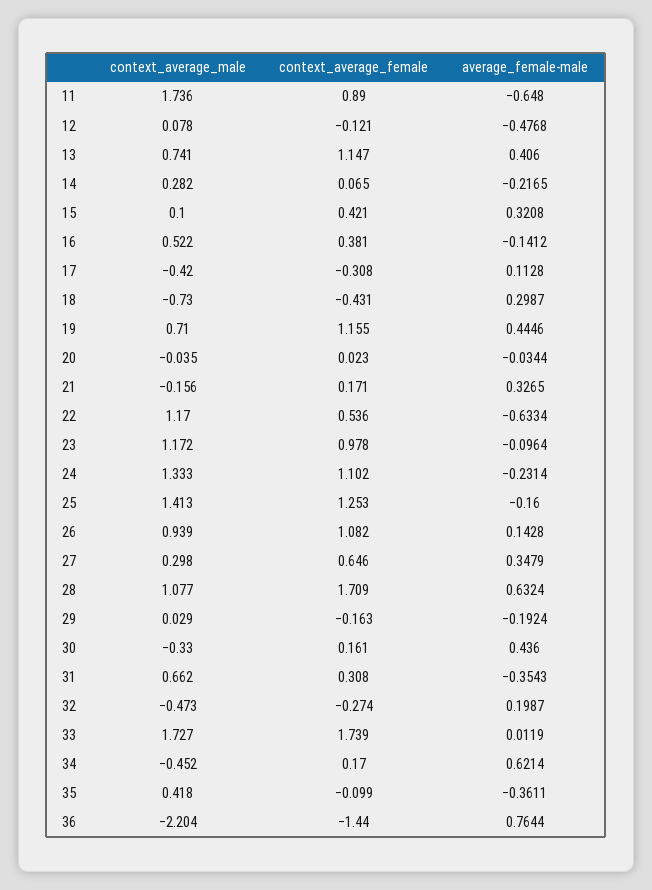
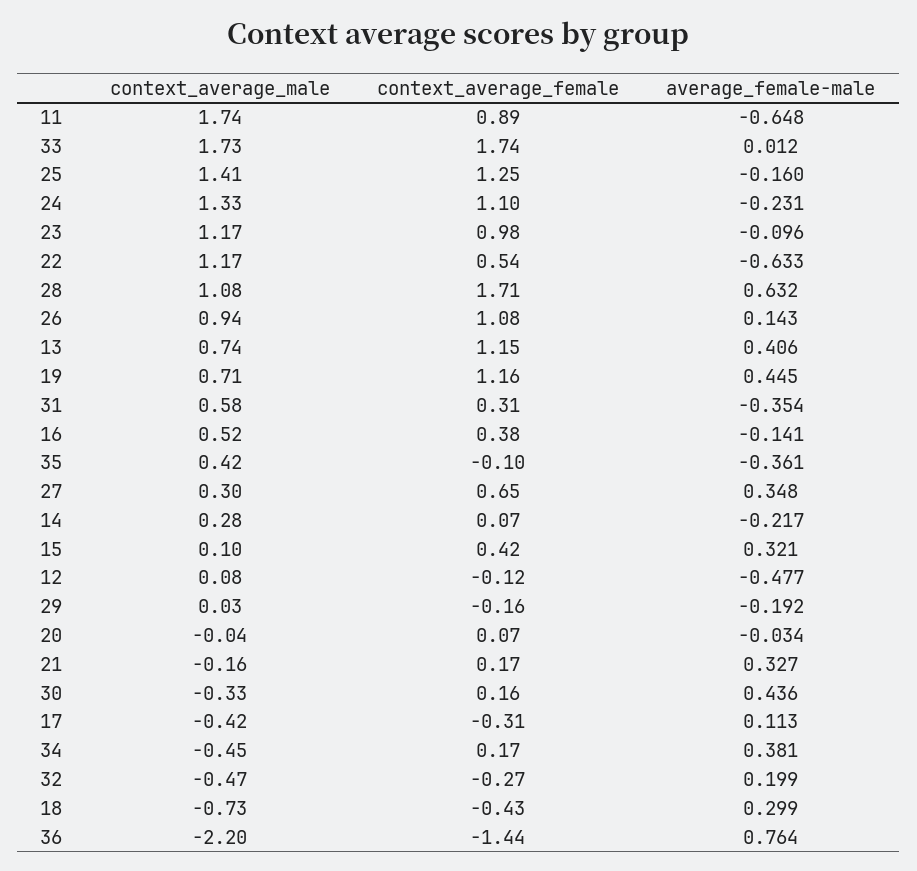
context_average_female, 20: 0.023 -> 0.07
context_average_male, 31: 0.662 -> 0.58
average_female-male, 34: 0.6214 -> 0.381

